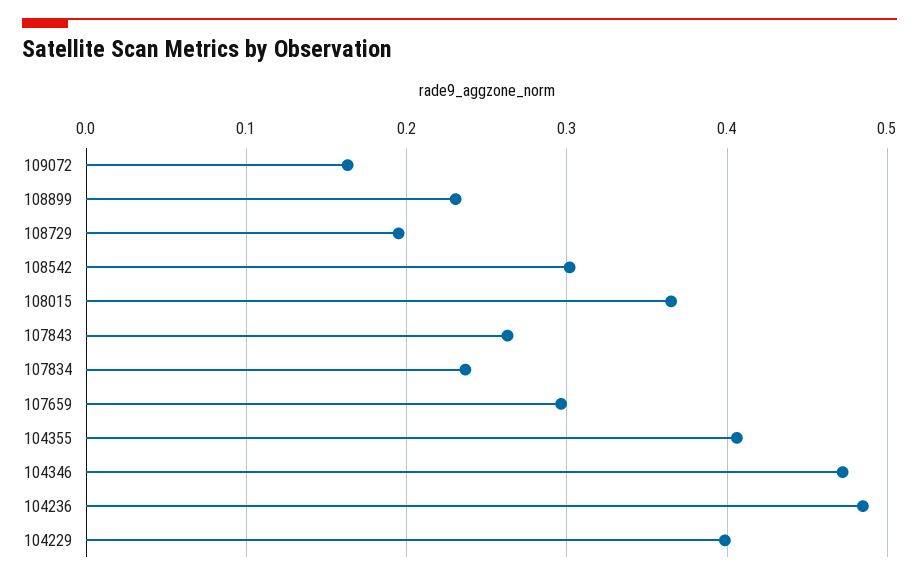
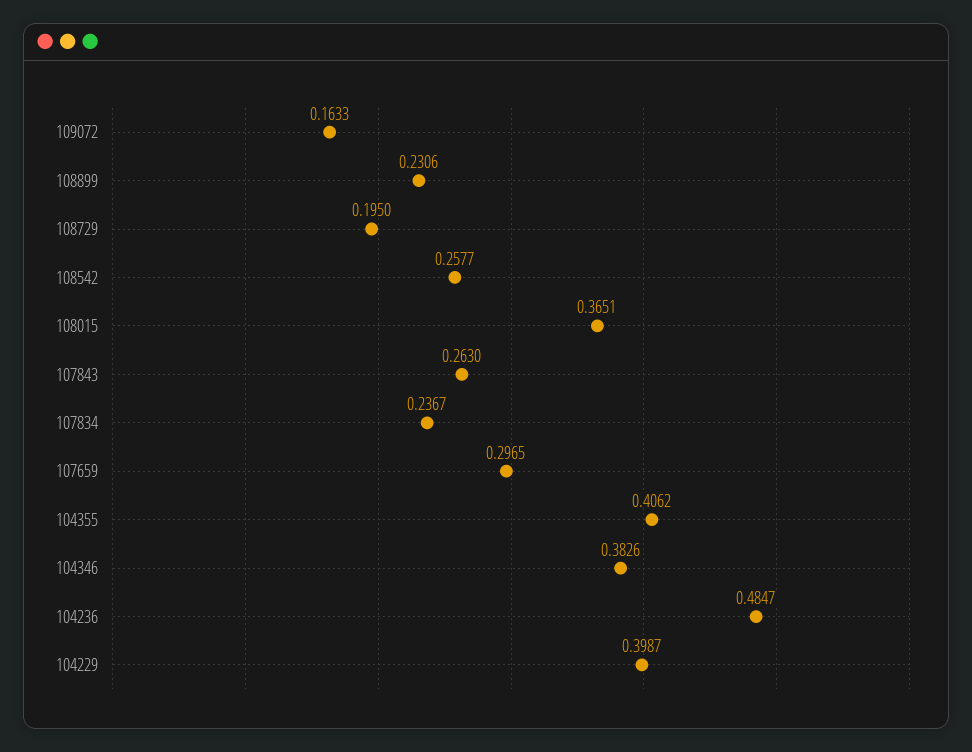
108542: 0.3 -> 0.2577
104346: 0.47 -> 0.3826

